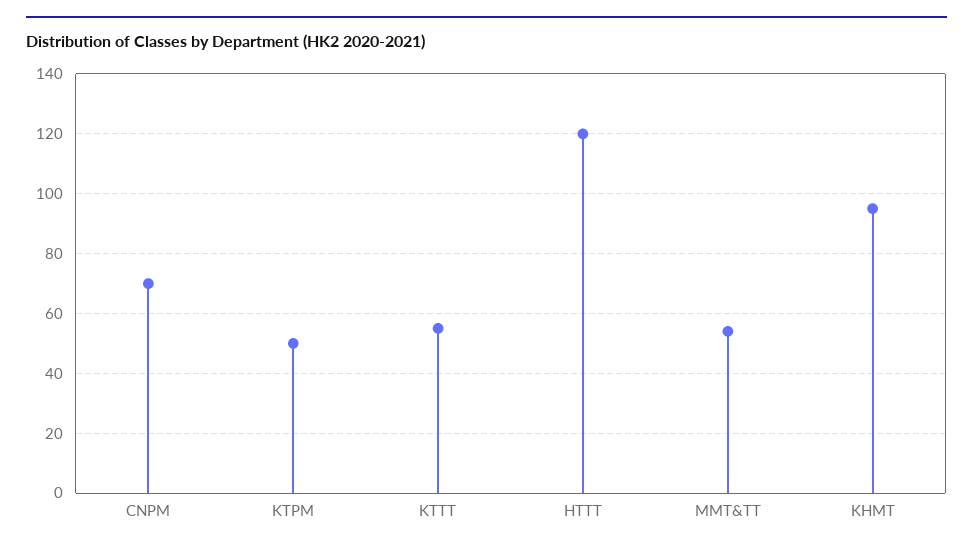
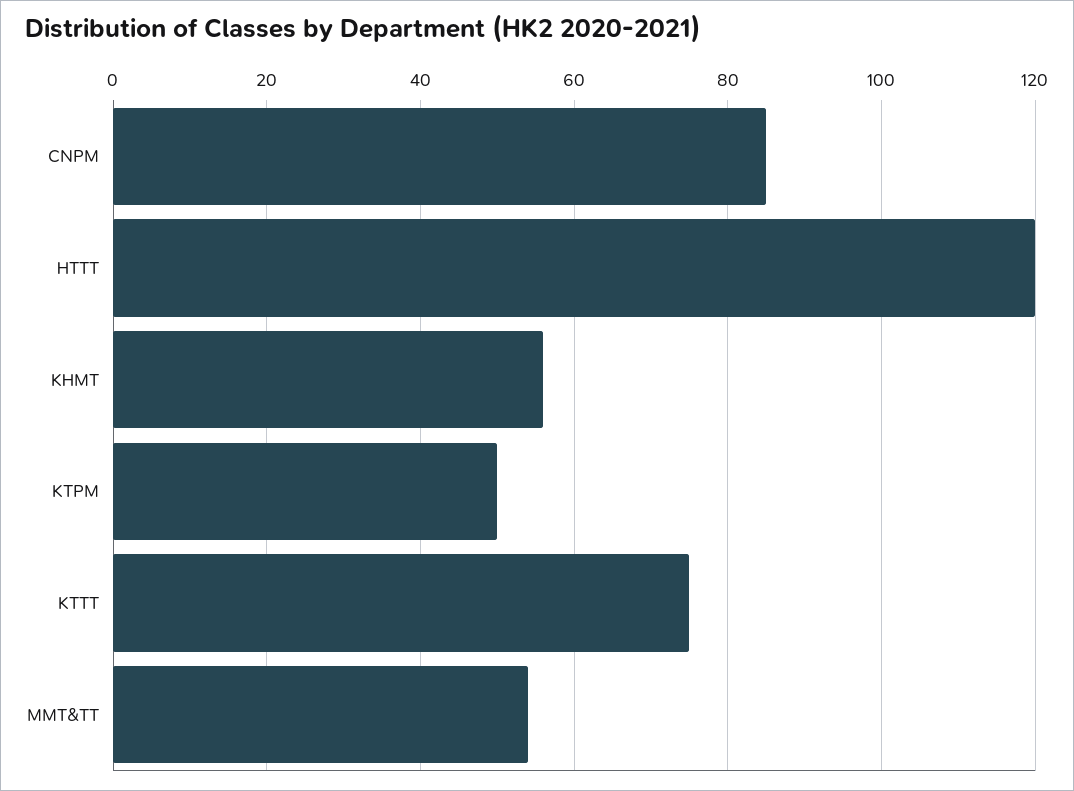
CNPM: 70 -> 85
KTTT: 55 -> 75
KHMT: 95 -> 55

